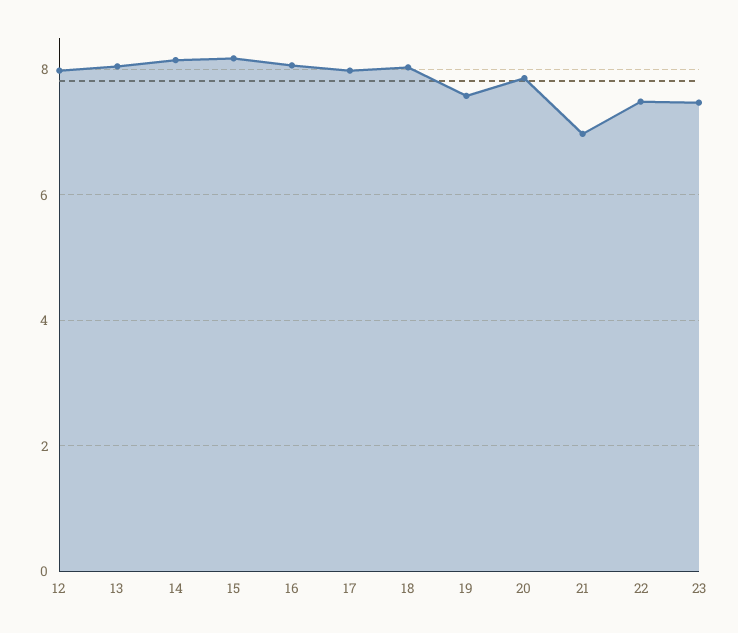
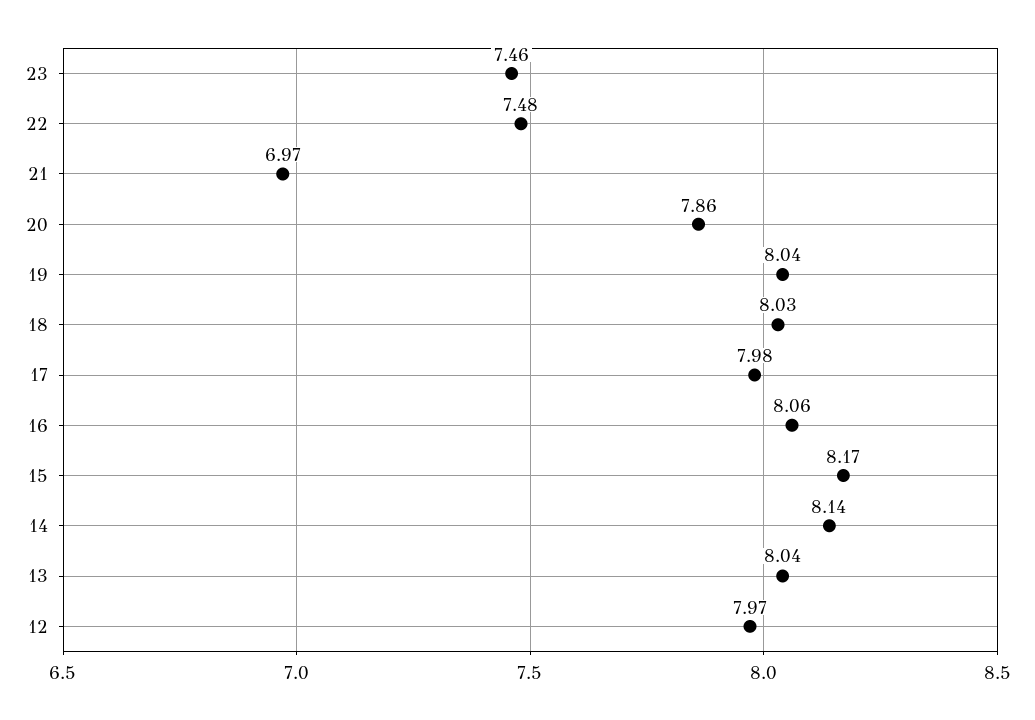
19: 7.6 -> 8.04

